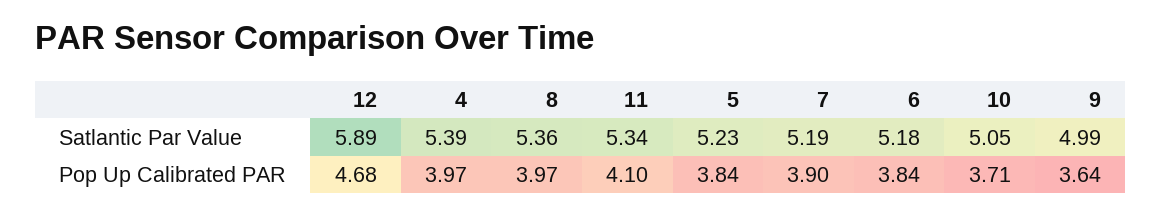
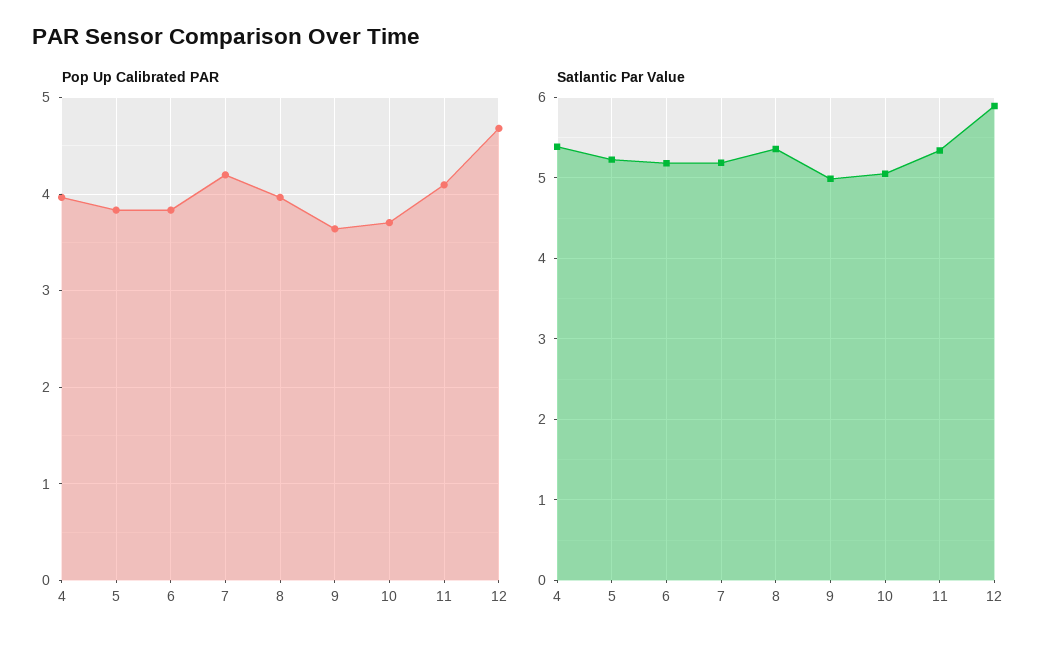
Pop Up Calibrated PAR, 7: 3.9 -> 4.2

